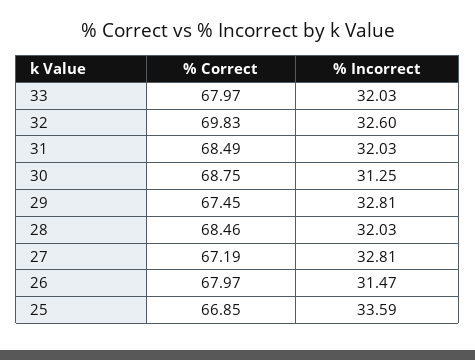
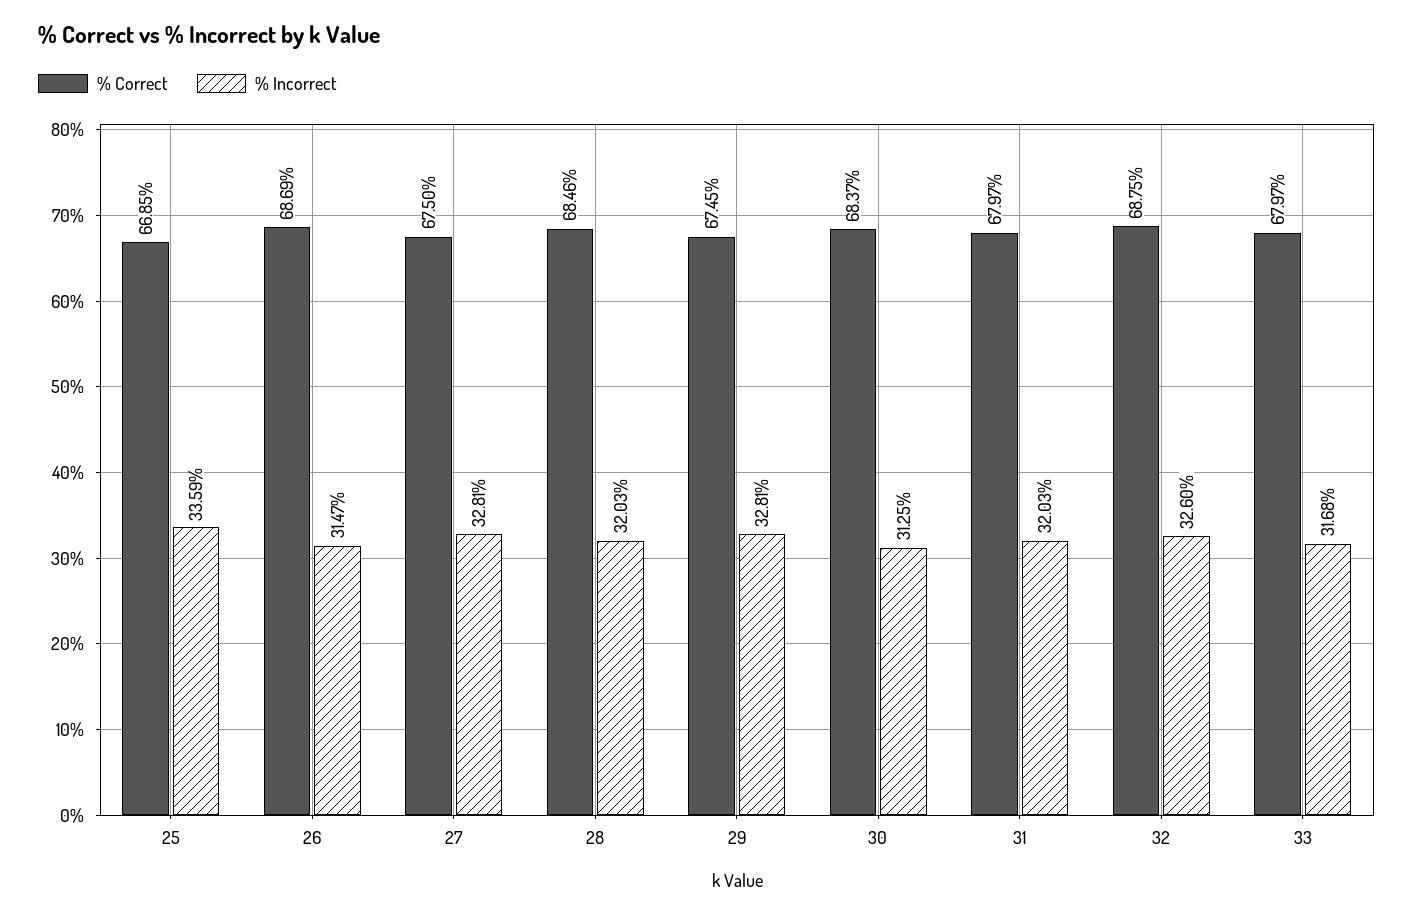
% Incorrect, 33: 32.03 -> 31.68
% Correct, 32: 69.83 -> 68.75
% Correct, 31: 68.49 -> 67.97
% Correct, 30: 68.75 -> 68.37
% Correct, 27: 67.19 -> 67.5
% Correct, 26: 67.97 -> 68.69

